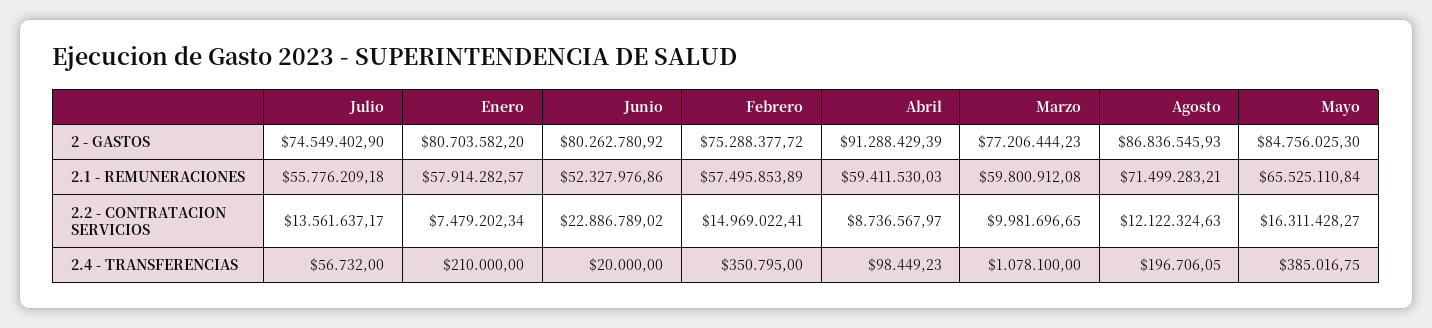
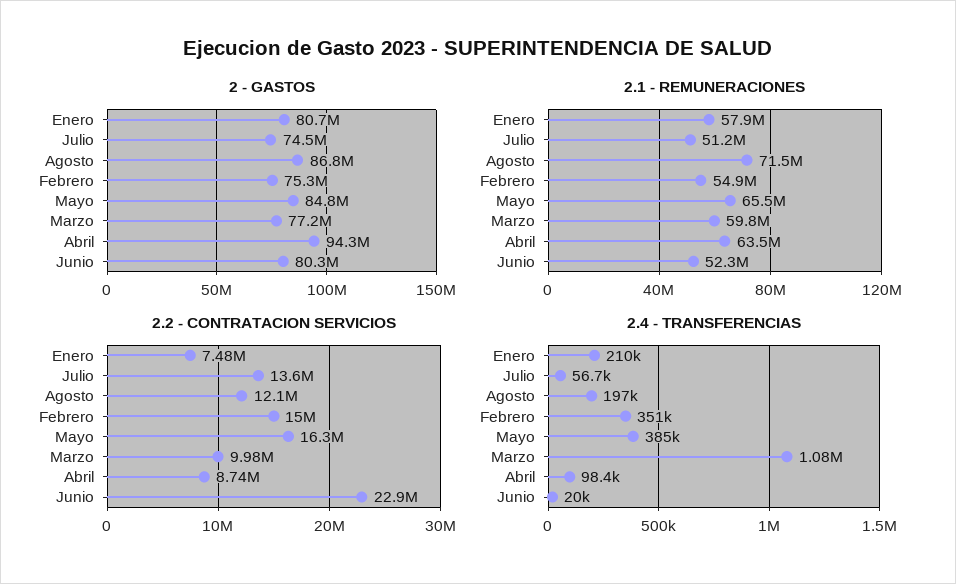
2 - GASTOS, Abril: 91288429.39 -> 94300000
2.1 - REMUNERACIONES, Julio: 55776209.18 -> 51200000
2.1 - REMUNERACIONES, Febrero: 57495853.89 -> 54900000
2.1 - REMUNERACIONES, Abril: 59411530.03 -> 63500000

